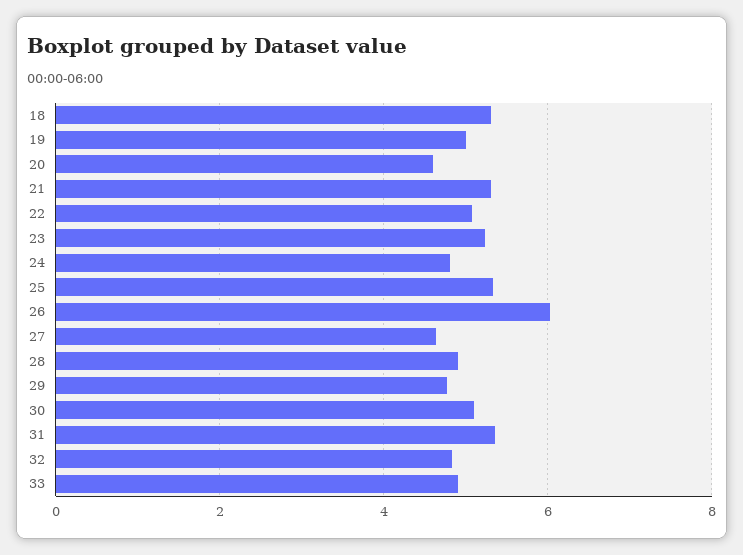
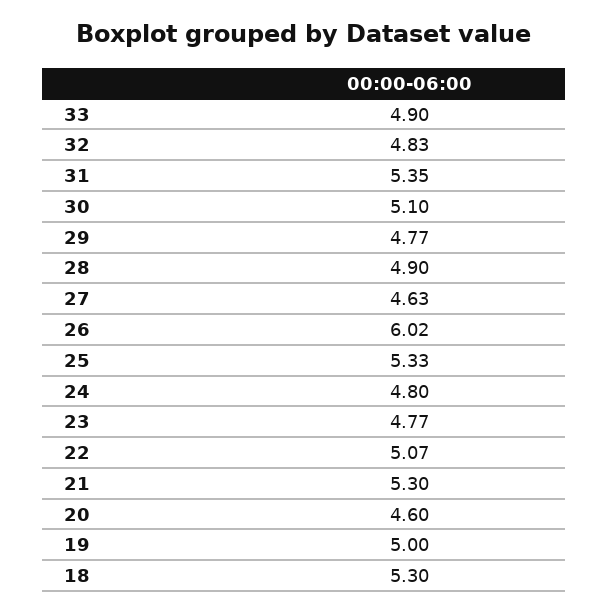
23: 5.2 -> 4.77

